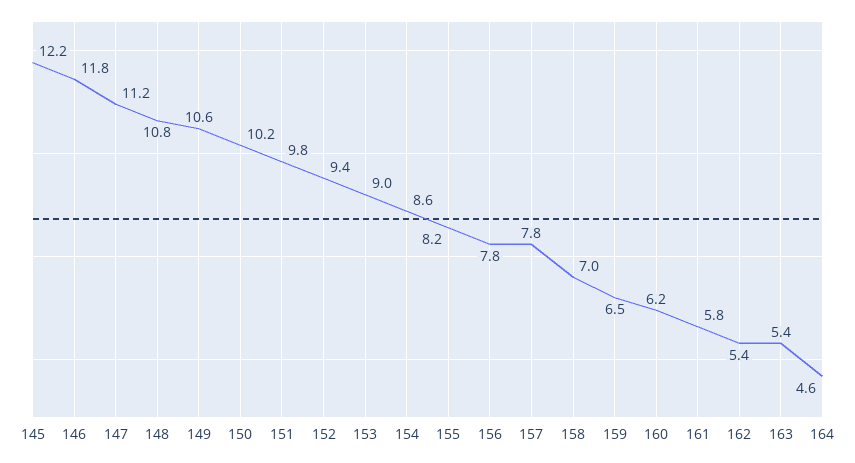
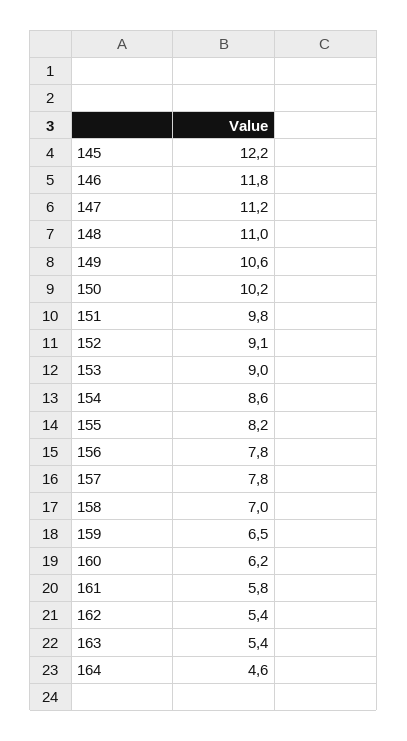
148: 10.8 -> 11
152: 9.4 -> 9.1

